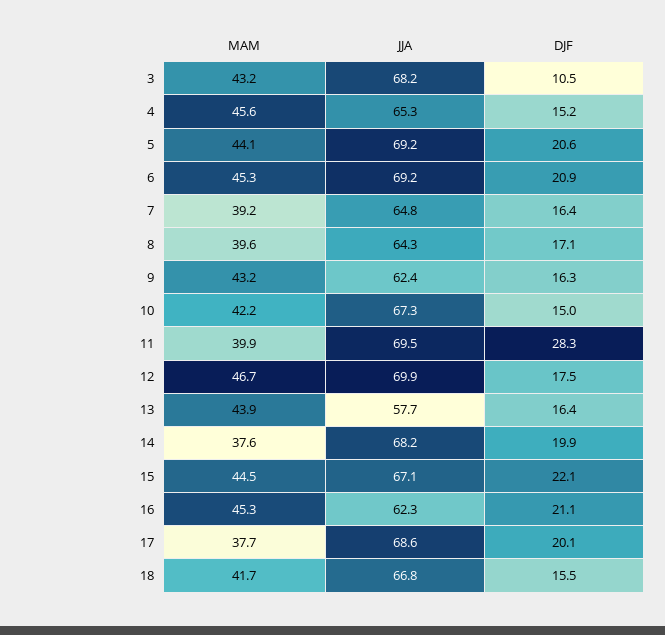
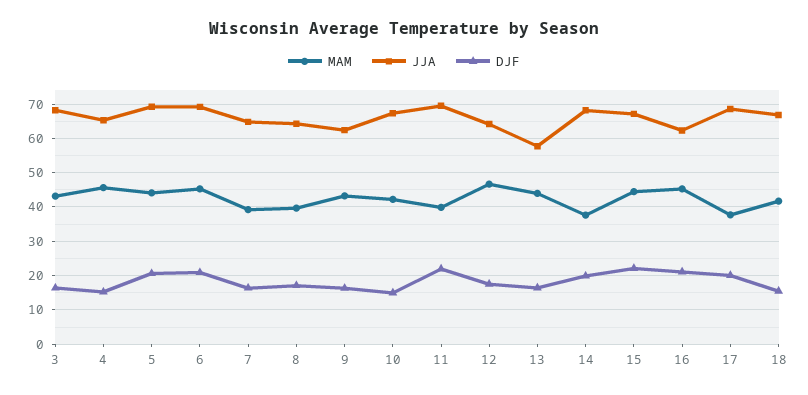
DJF, 3: 10.5 -> 16
DJF, 11: 28.3 -> 22
JJA, 12: 69.9 -> 64

